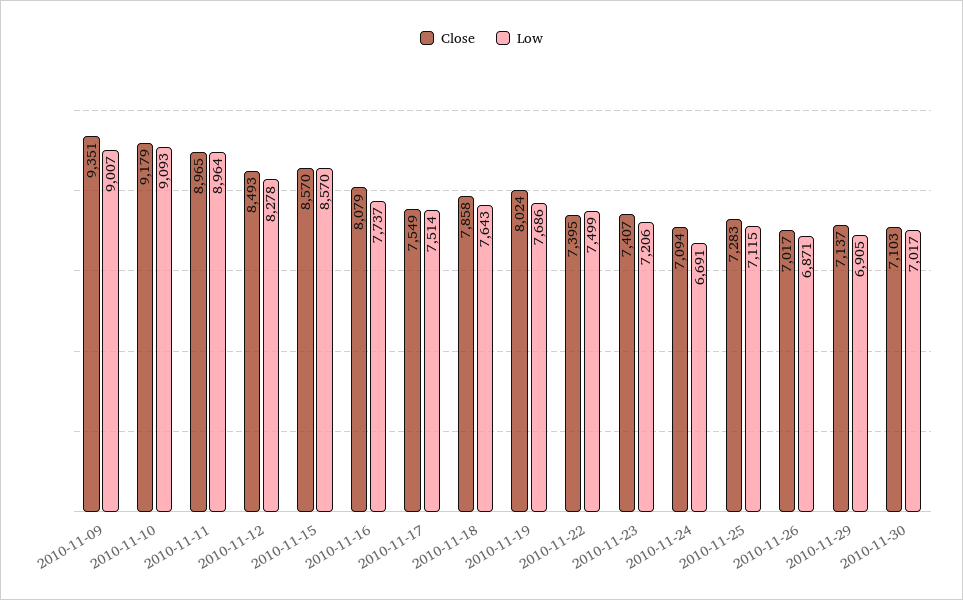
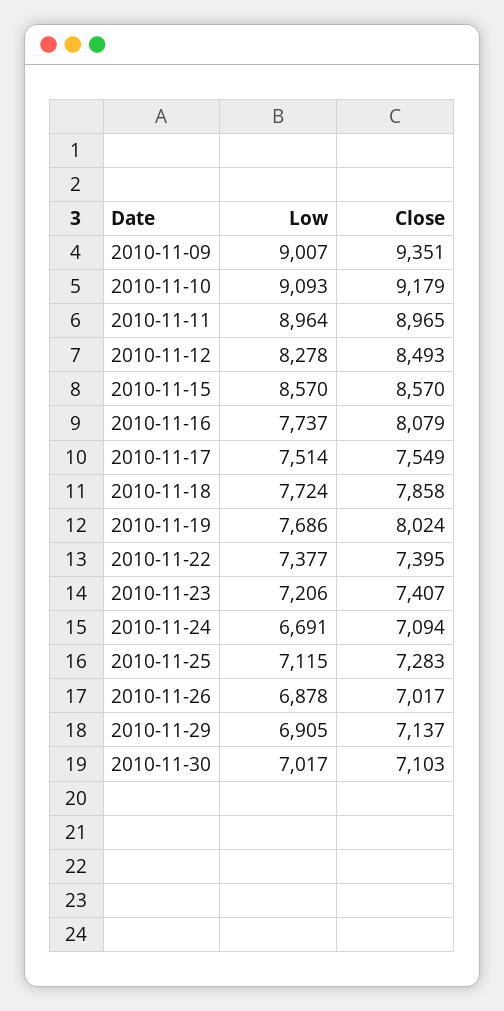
Low, 2010-11-18: 7643 -> 7724
Low, 2010-11-22: 7499 -> 7377
Low, 2010-11-26: 6871 -> 6878

